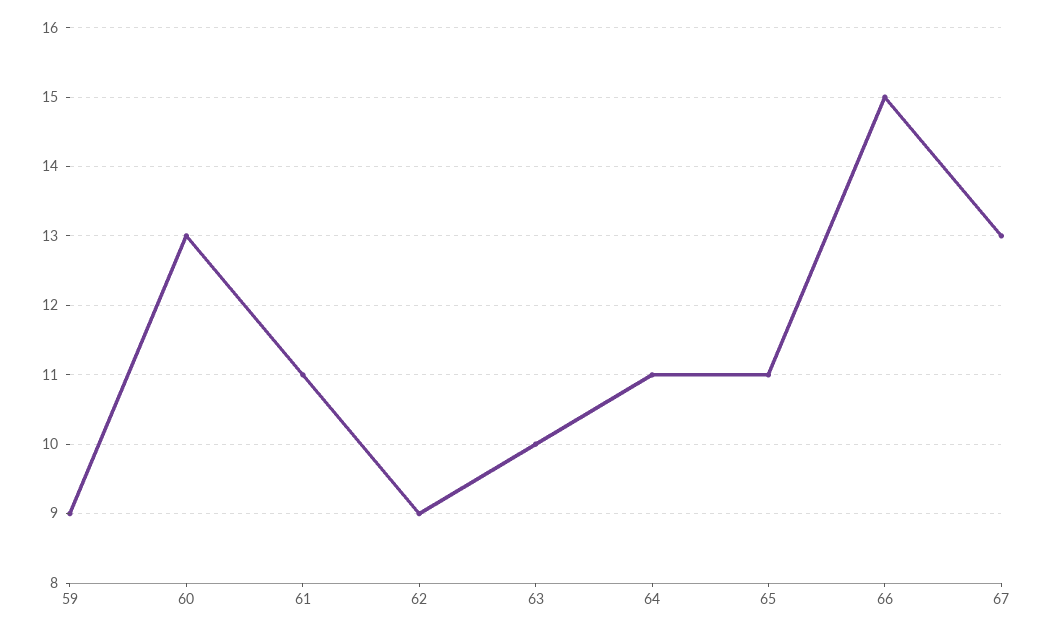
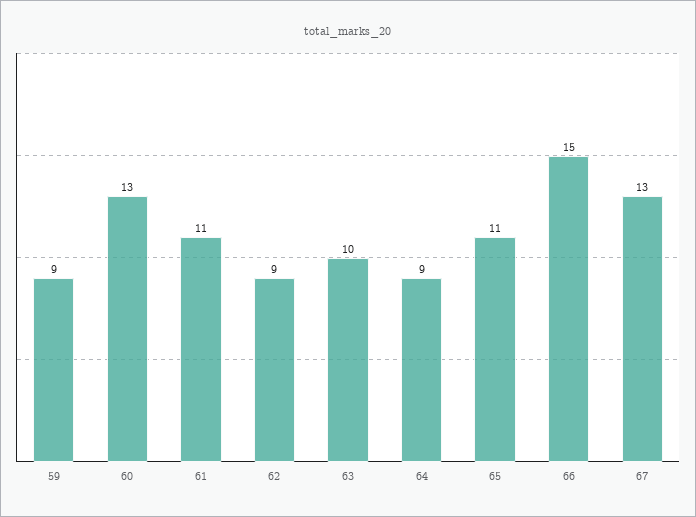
64: 11 -> 9

